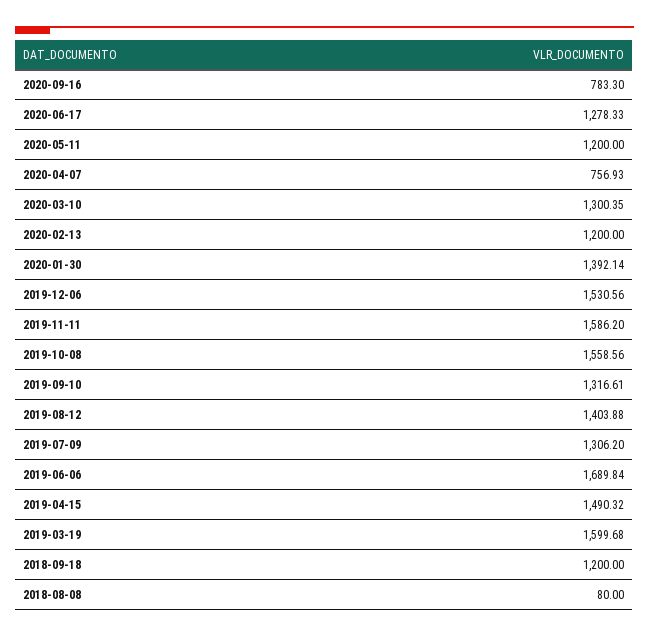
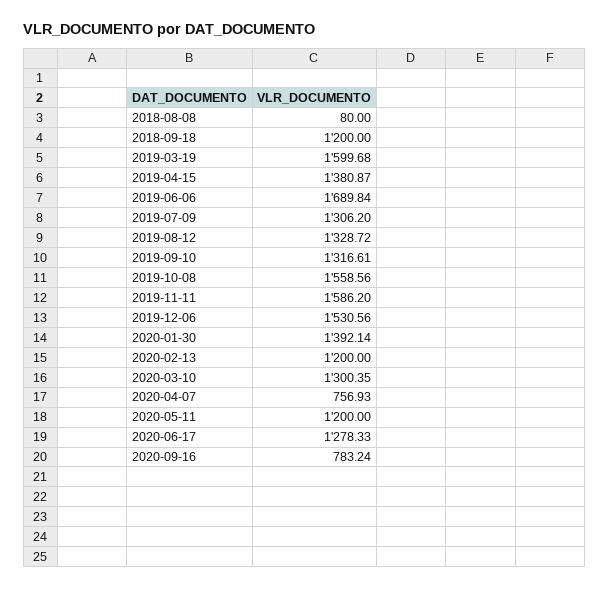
2020-09-16: 783.3 -> 783.24
2019-08-12: 1403.88 -> 1328.72
2019-04-15: 1490.32 -> 1380.87

